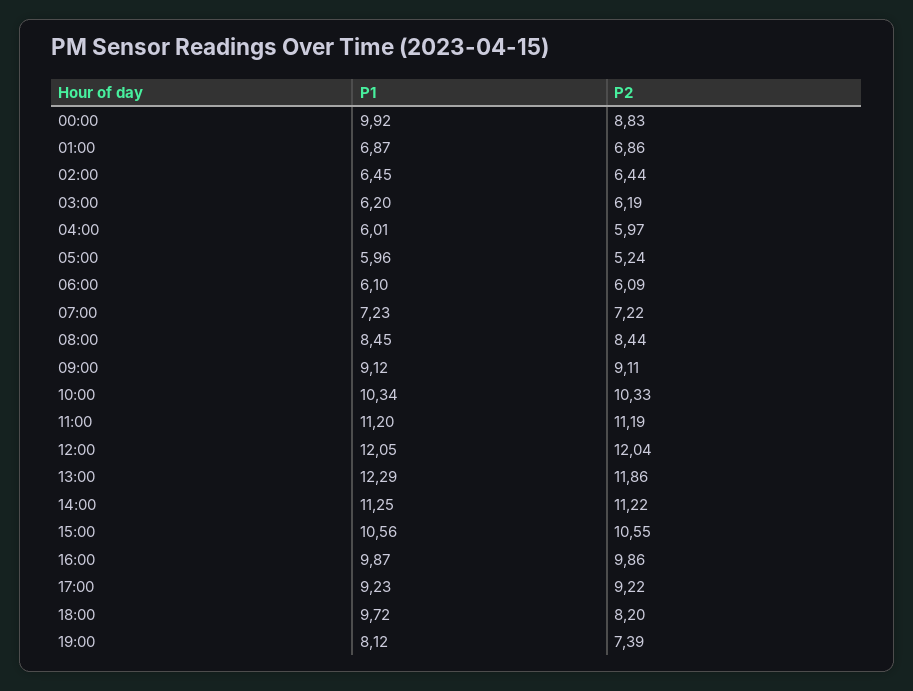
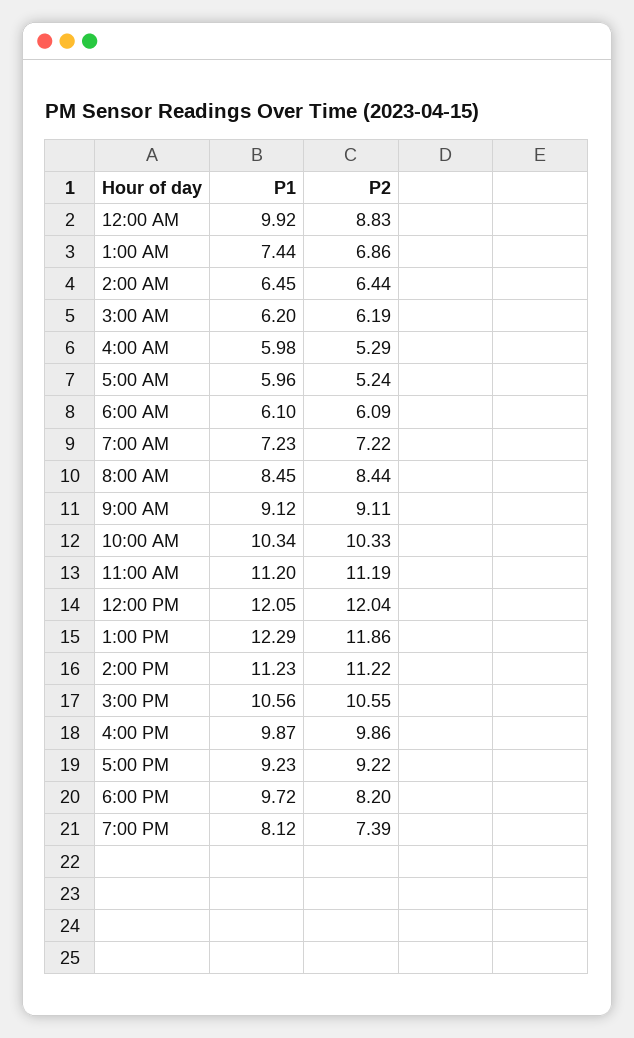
P1, 01:00: 6.87 -> 7.44
P1, 04:00: 6.01 -> 5.98
P2, 04:00: 5.97 -> 5.29
P1, 14:00: 11.25 -> 11.23

